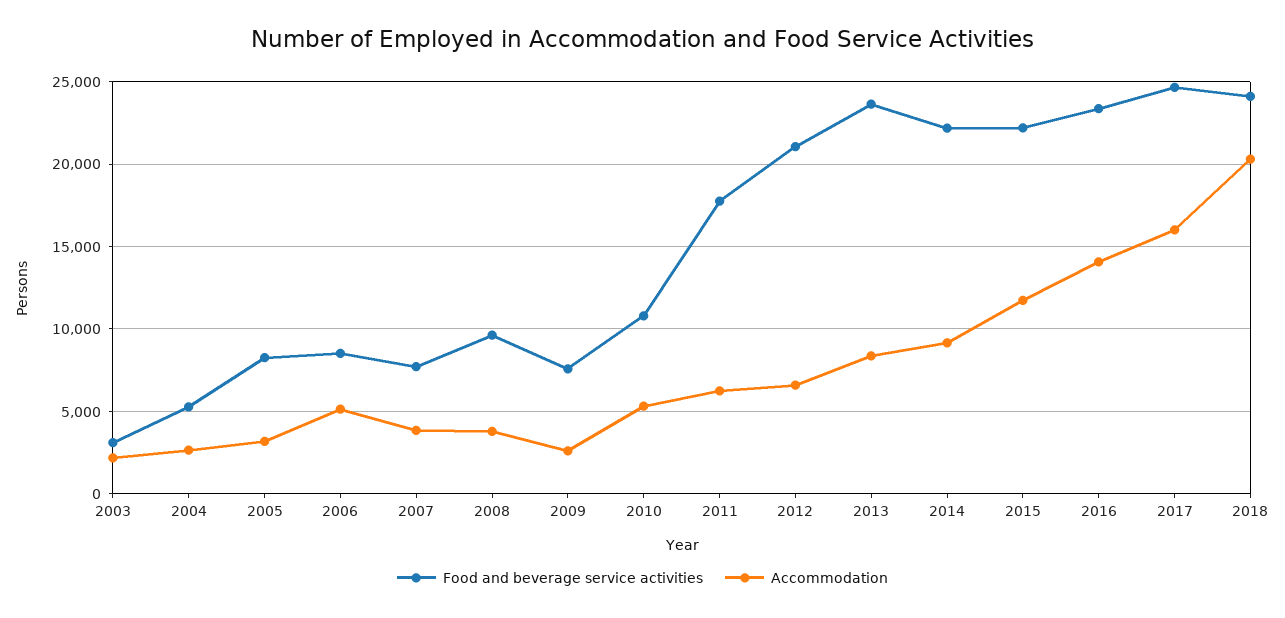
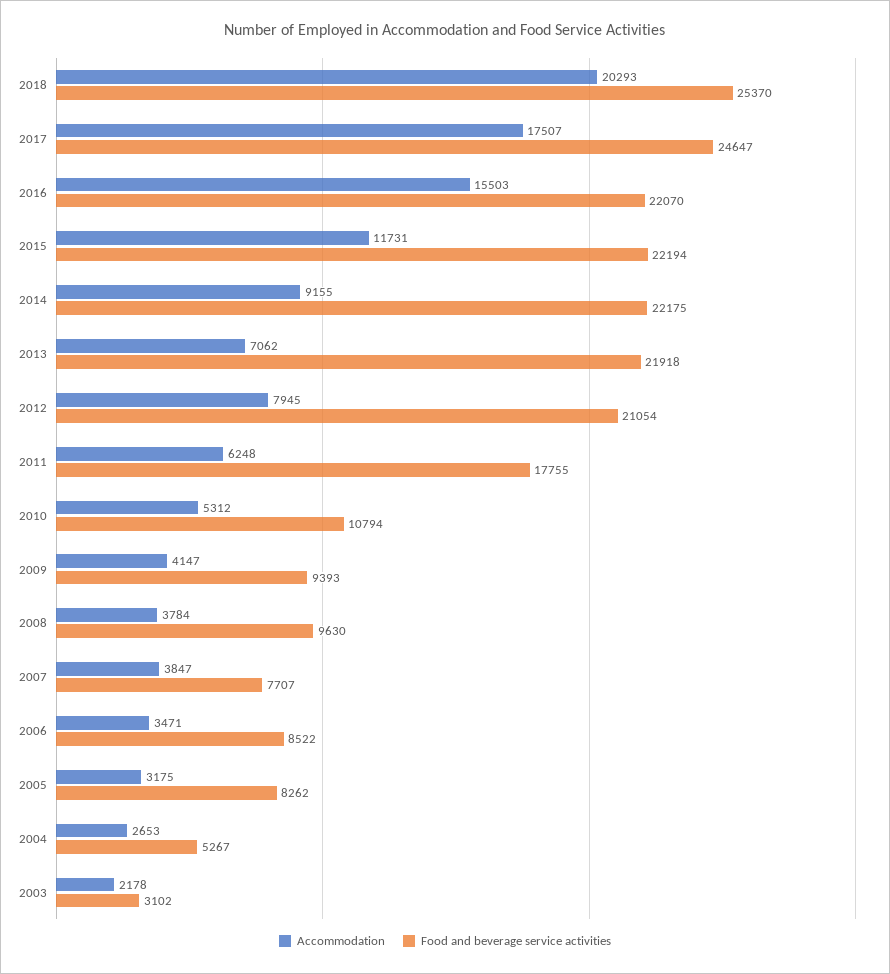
Accommodation, 2006: 5000 -> 3471
Food and beverage service activities, 2009: 7500 -> 9393
Accommodation, 2009: 2500 -> 4147
Accommodation, 2012: 6500 -> 7945
Food and beverage service activities, 2013: 23500 -> 21918
Accommodation, 2013: 8500 -> 7062
Food and beverage service activities, 2016: 23500 -> 22070
Accommodation, 2016: 14000 -> 15503
Accommodation, 2017: 16000 -> 17507
Food and beverage service activities, 2018: 24000 -> 25370

